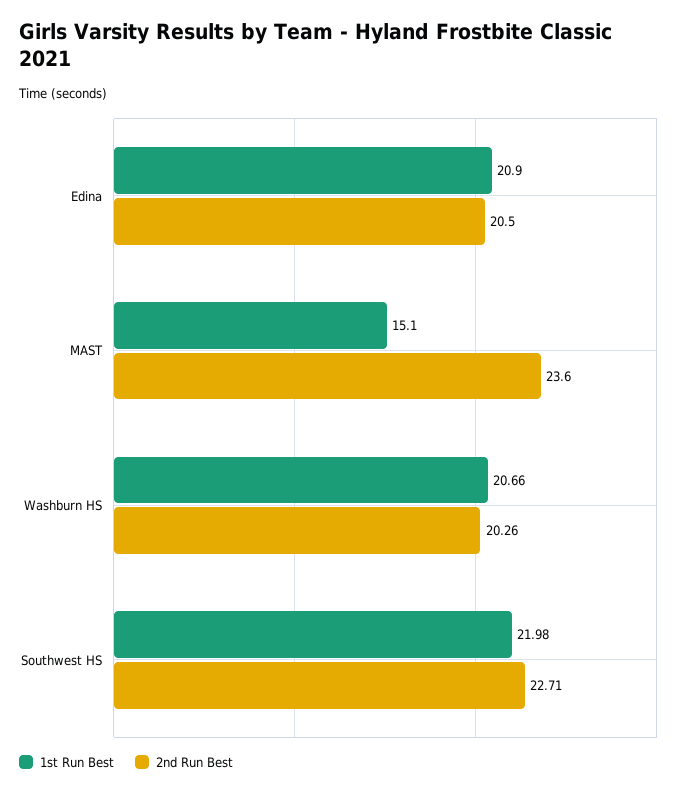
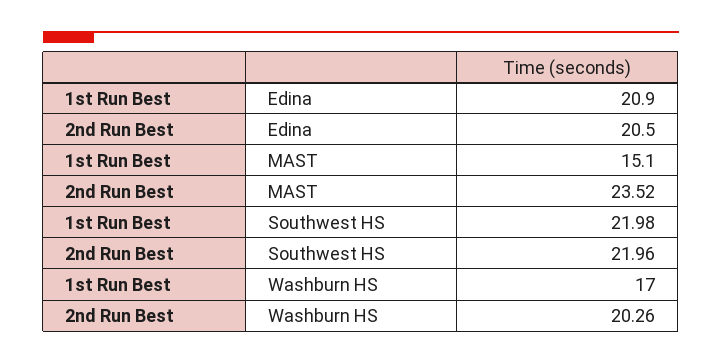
2nd Run Best, MAST: 23.6 -> 23.52
1st Run Best, Washburn HS: 20.66 -> 17
2nd Run Best, Southwest HS: 22.71 -> 21.96

